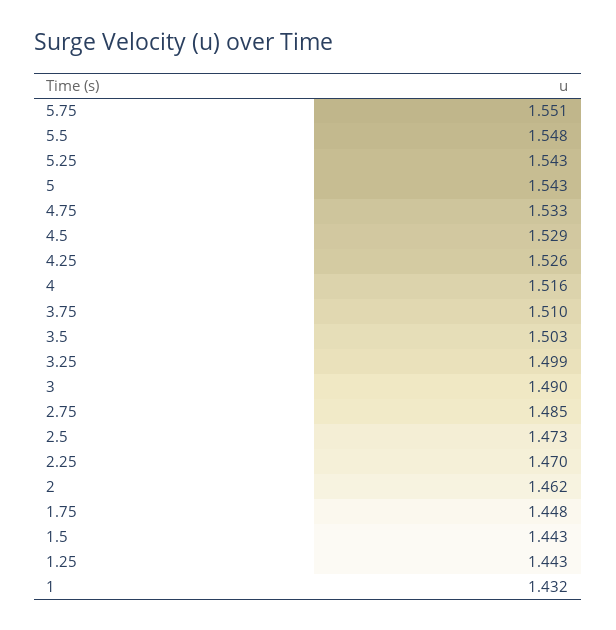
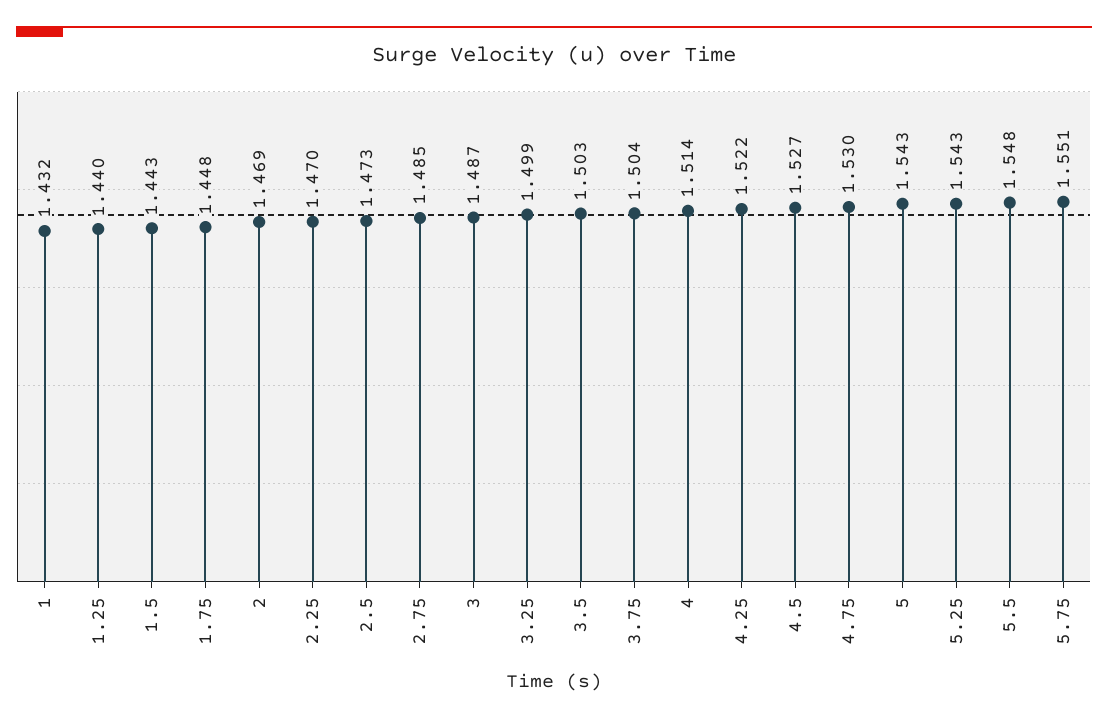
4.75: 1.533 -> 1.53
4.5: 1.529 -> 1.527
4.25: 1.526 -> 1.522
4: 1.516 -> 1.514
3.75: 1.51 -> 1.504
3: 1.49 -> 1.487
2: 1.462 -> 1.469
1.25: 1.443 -> 1.44

